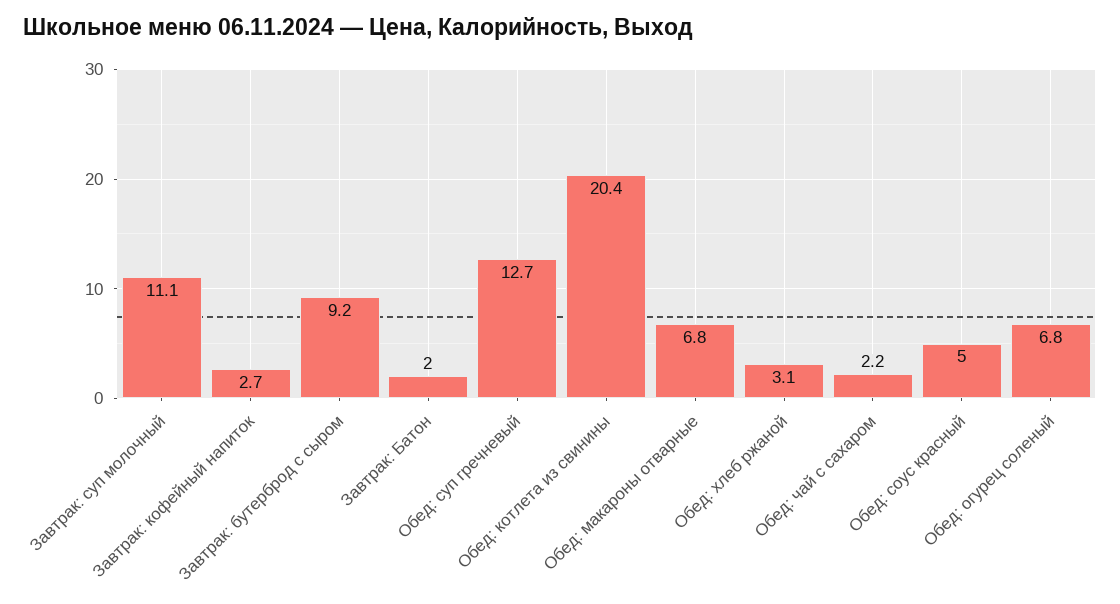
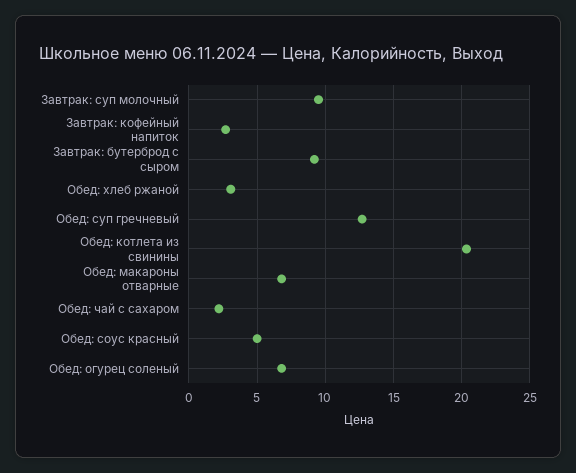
Завтрак: суп молочный: 11.1 -> 9.5
Завтрак: Батон: 2 -> none

